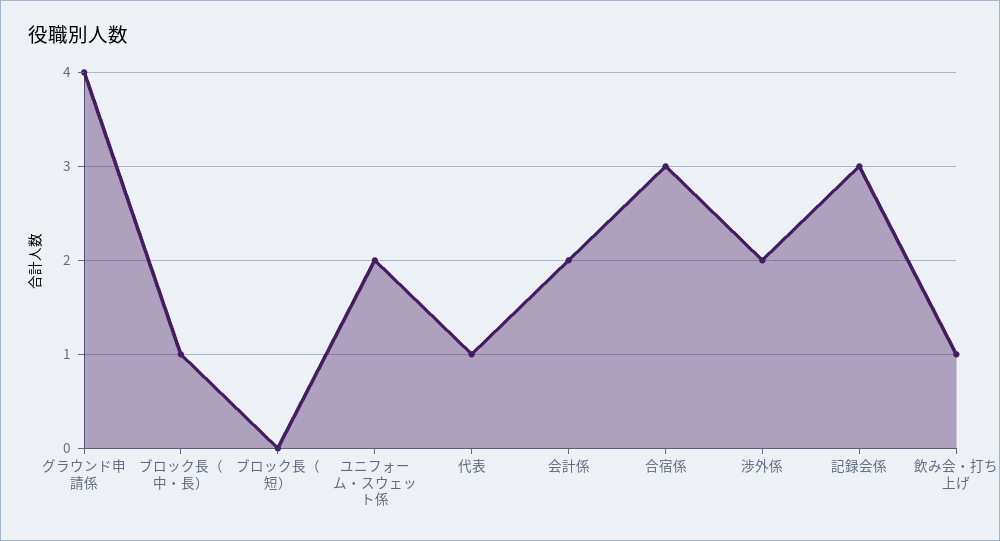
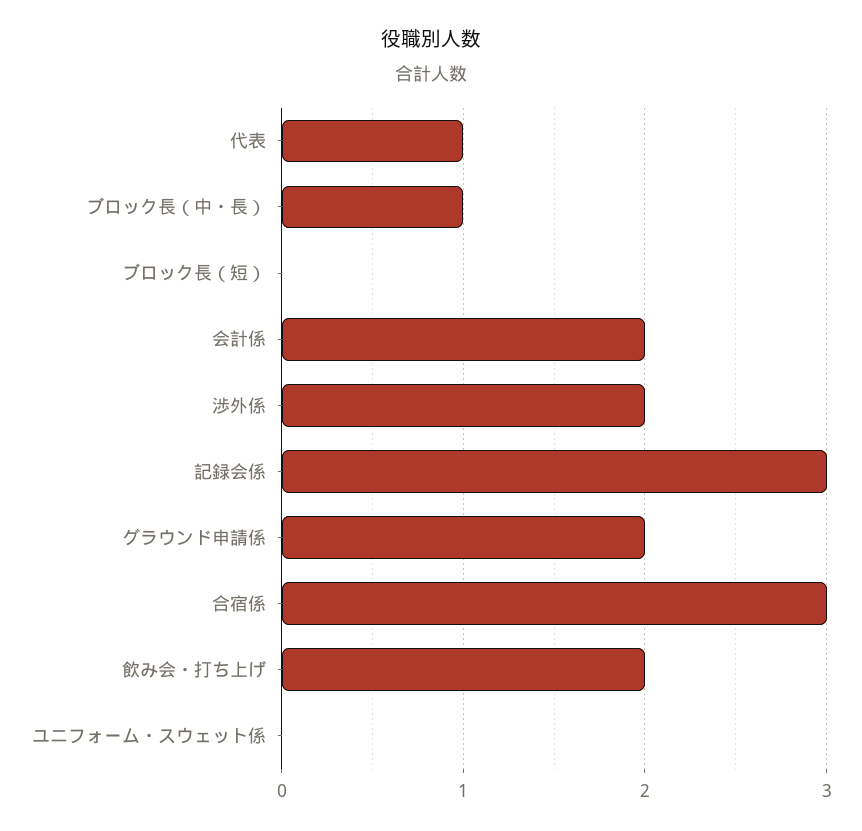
グラウンド申請係: 4 -> 2
ユニフォーム・スウェット係: 2 -> 0
飲み会・打ち上げ: 1 -> 2

